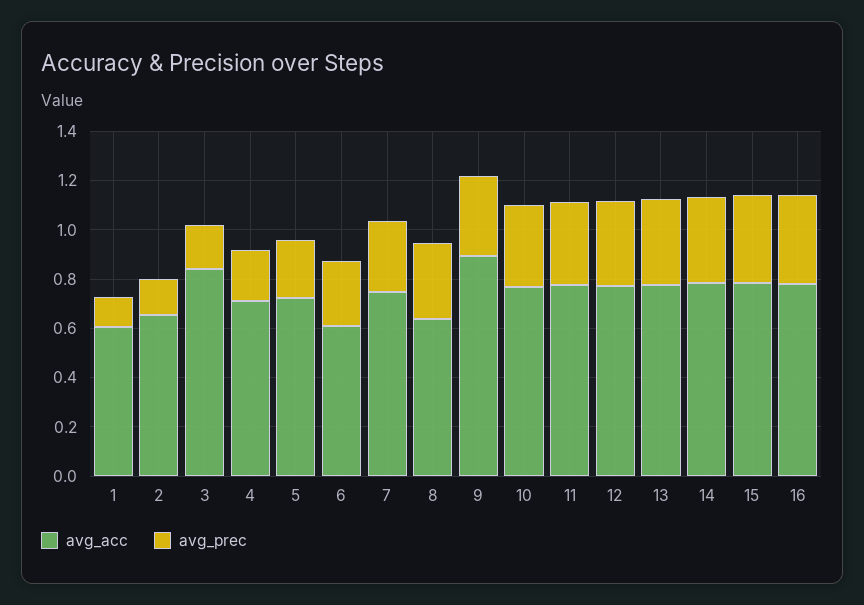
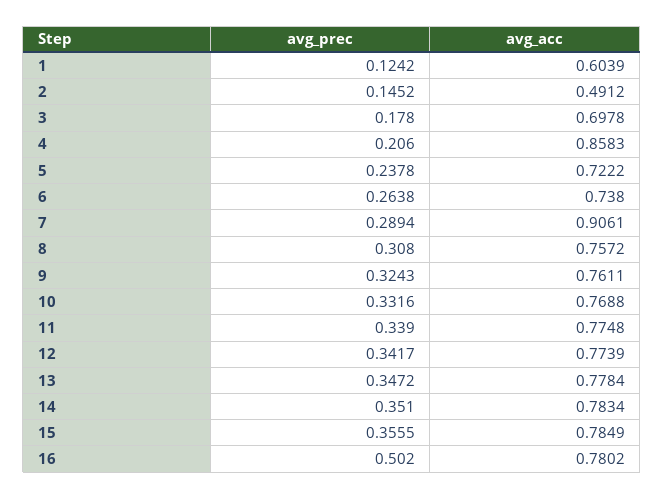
avg_acc, 2: 0.65 -> 0.4912
avg_acc, 3: 0.85 -> 0.6978
avg_acc, 4: 0.7 -> 0.8583
avg_acc, 6: 0.6 -> 0.738
avg_acc, 7: 0.75 -> 0.9061
avg_acc, 8: 0.65 -> 0.7572
avg_acc, 9: 0.9 -> 0.7611
avg_prec, 16: 0.35 -> 0.502

